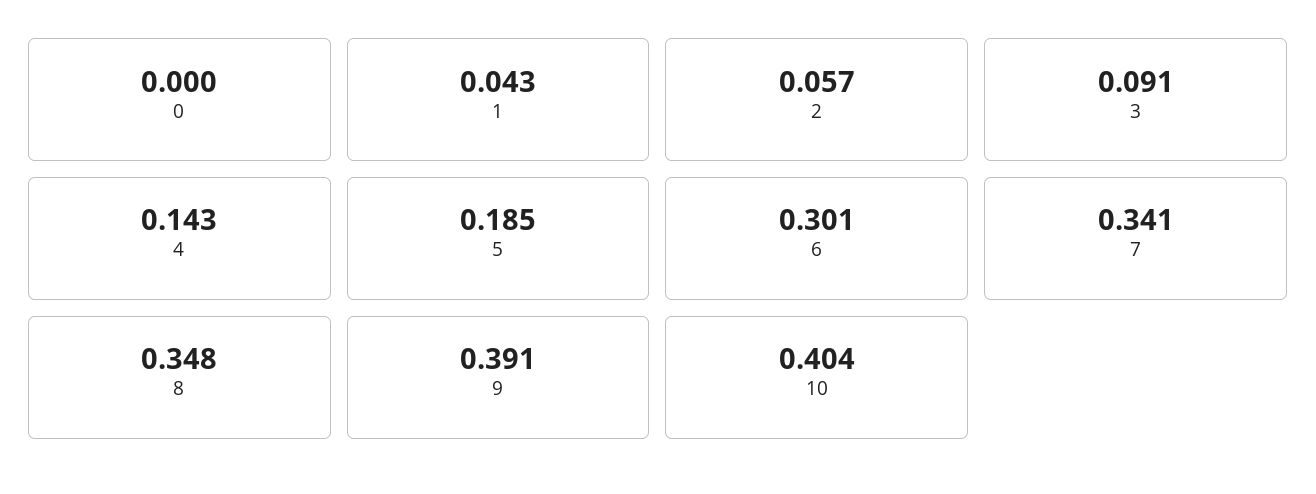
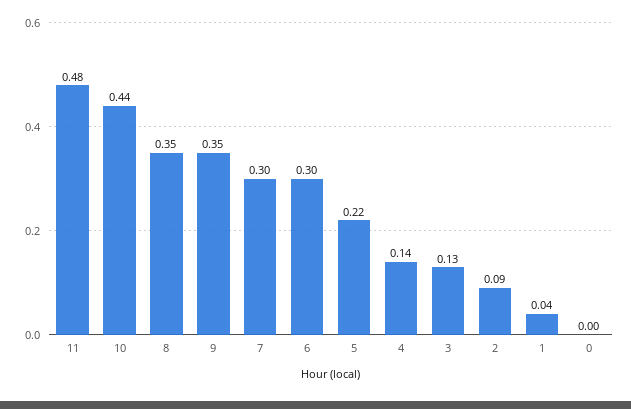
2: 0.057 -> 0.09
3: 0.091 -> 0.13
5: 0.185 -> 0.22
7: 0.341 -> 0.3
9: 0.391 -> 0.35
10: 0.404 -> 0.44
11: none -> 0.48

